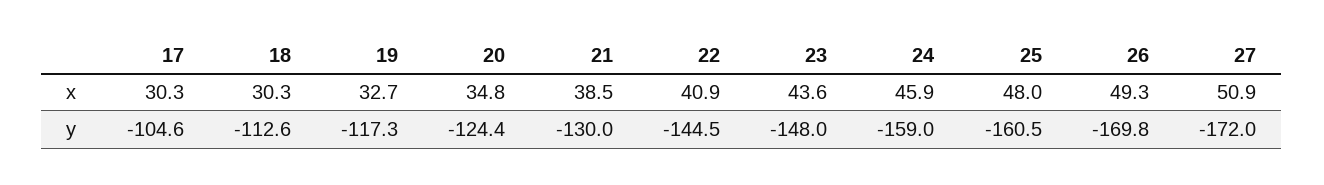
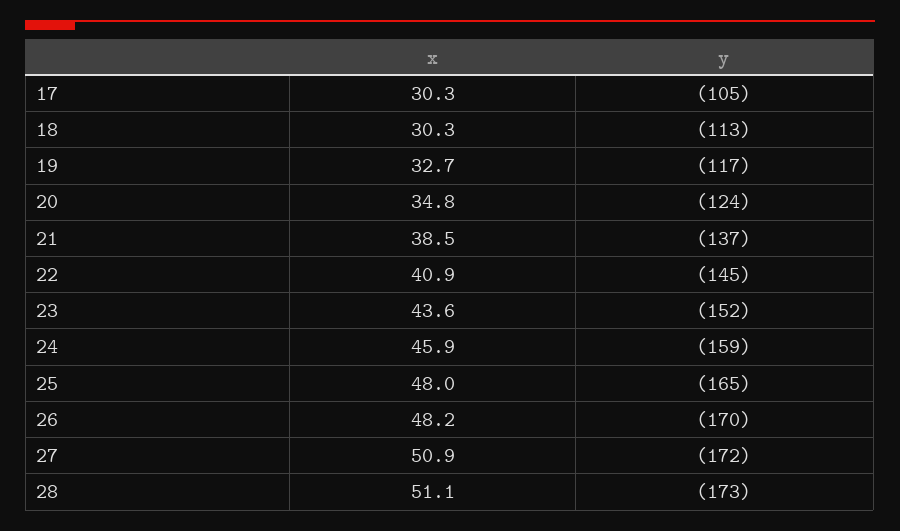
26, x: 49.3 -> 48.2
21, y: -130 -> -137
23, y: -148 -> -152
25, y: -160.5 -> -165
28, x: none -> 51.1
28, y: none -> -173

